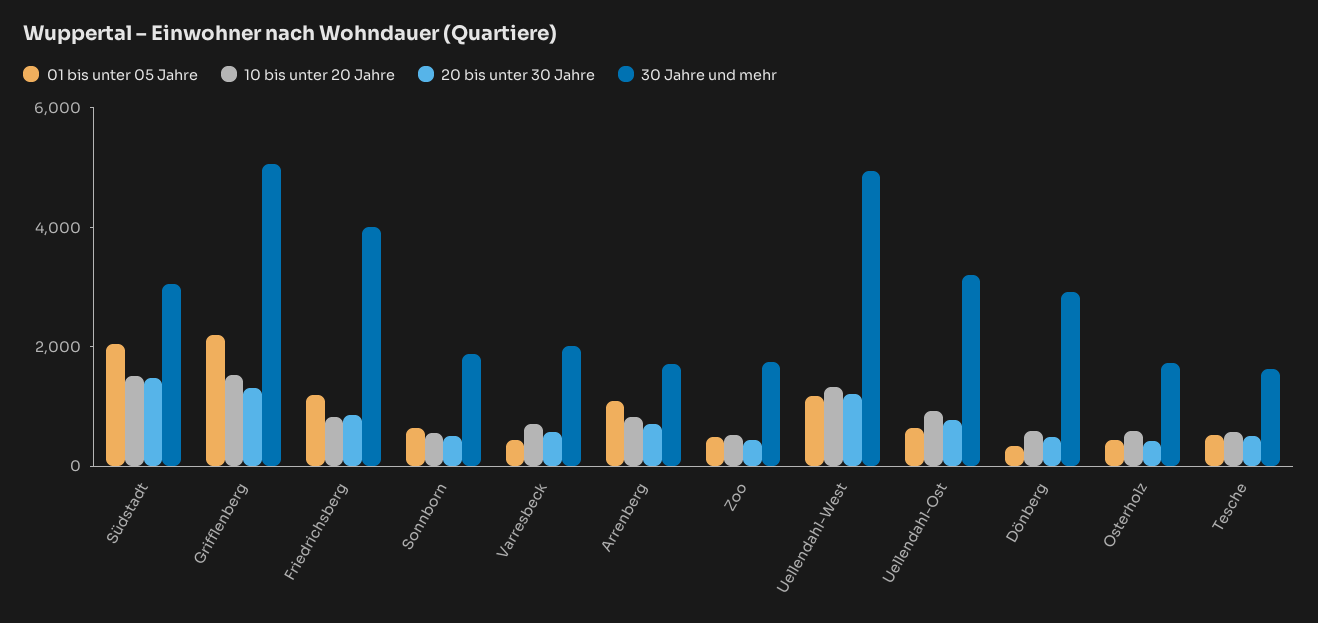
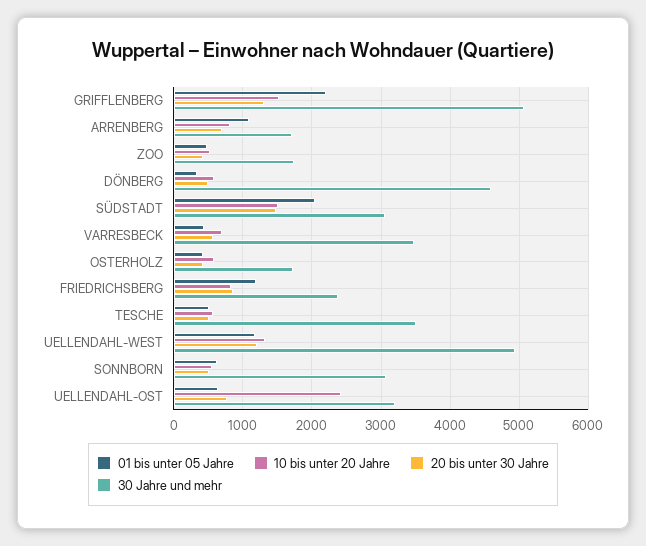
30 Jahre und mehr, Friedrichsberg: 4000 -> 2400
30 Jahre und mehr, Sonnborn: 2000 -> 3100
30 Jahre und mehr, Varresbeck: 2000 -> 3500
10 bis unter 20 Jahre, Uellendahl-Ost: 1000 -> 2400
30 Jahre und mehr, Dönberg: 3000 -> 4600
30 Jahre und mehr, Tesche: 1500 -> 3500

